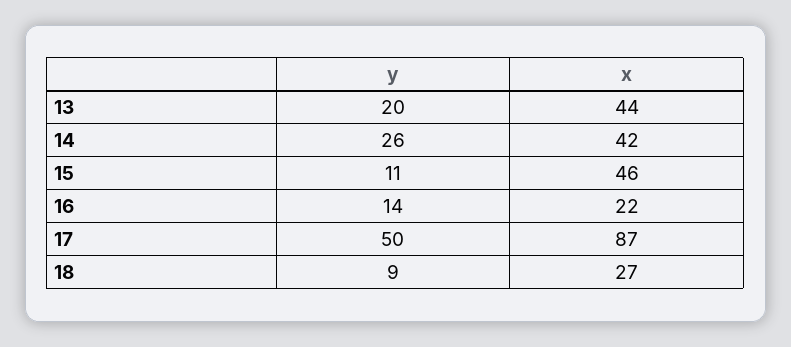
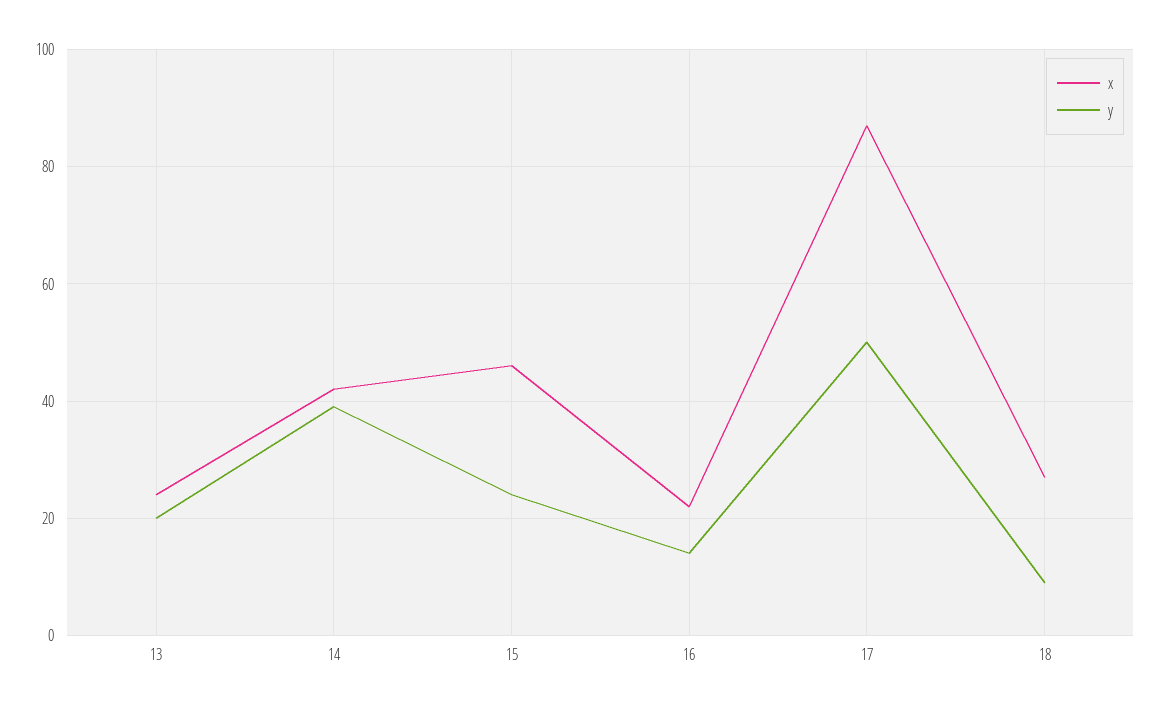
x, 13: 44 -> 25
y, 14: 26 -> 40
y, 15: 11 -> 25

